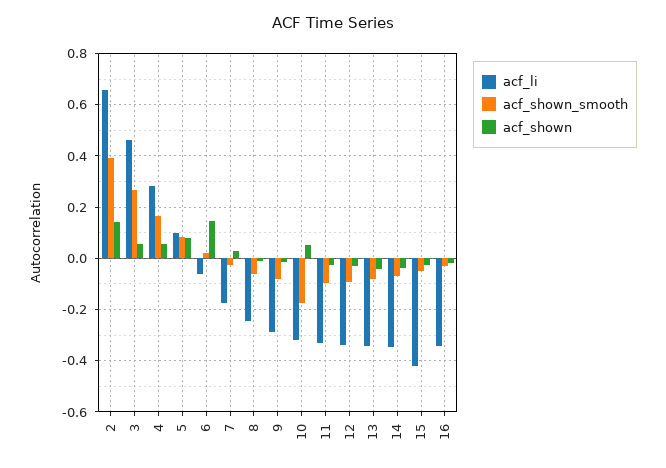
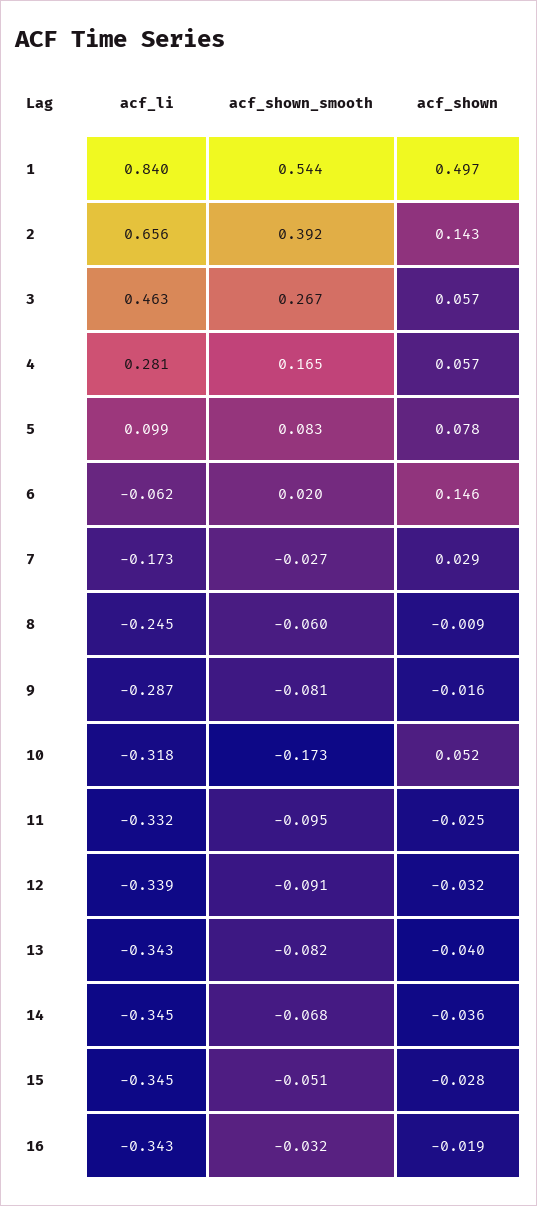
acf_li, 15: -0.425 -> -0.345
acf_li, 1: none -> 0.84
acf_shown_smooth, 1: none -> 0.544
acf_shown, 1: none -> 0.497

